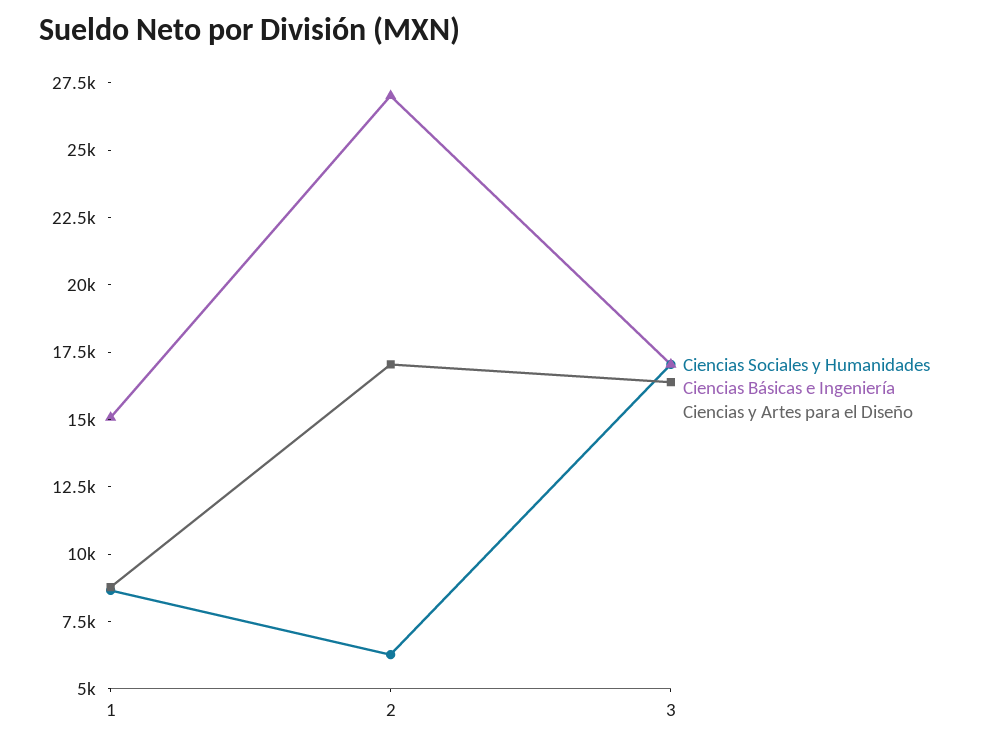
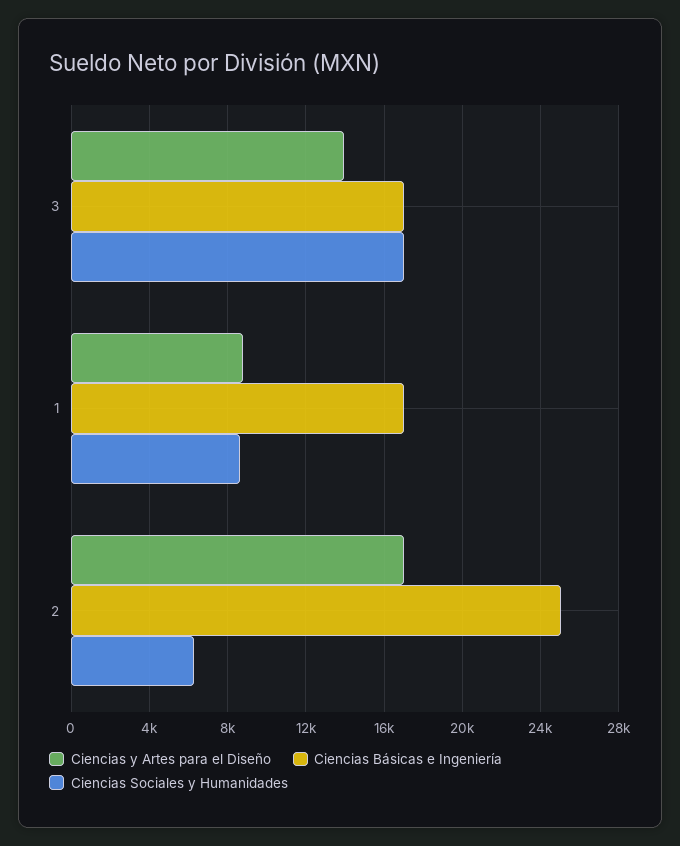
Ciencias Básicas e Ingeniería, 1: 15000 -> 17000
Ciencias Básicas e Ingeniería, 2: 27000 -> 25000
Ciencias y Artes para el Diseño, 3: 16500 -> 14000

